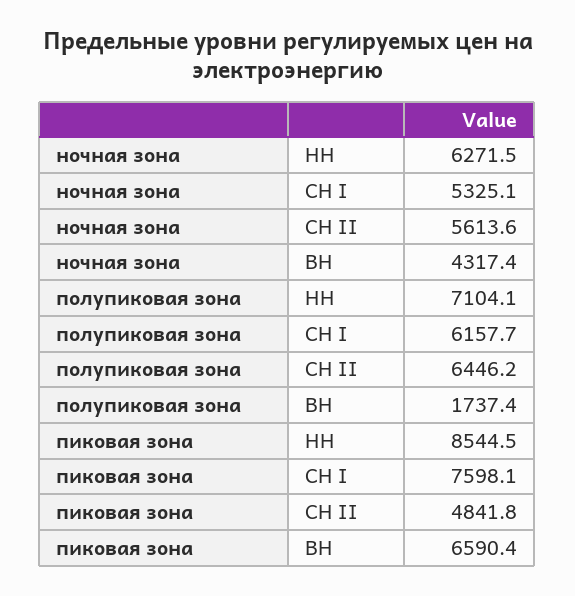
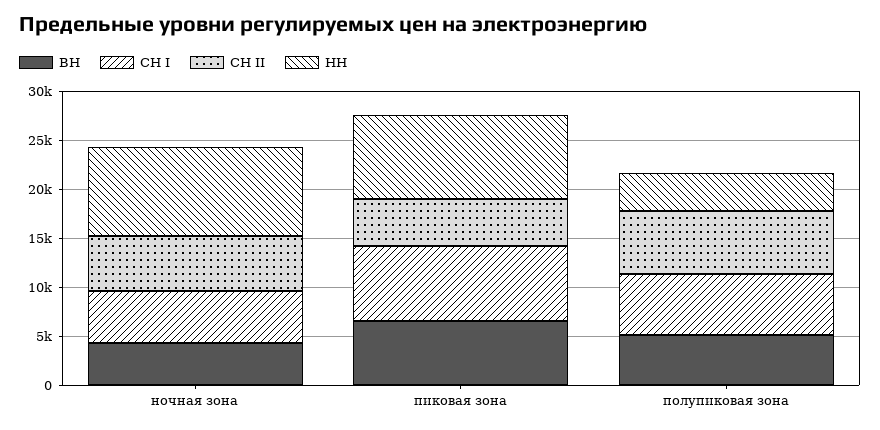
НН, ночная зона: 6271.5 -> 9000
НН, полупиковая зона: 7104.1 -> 4000
ВН, полупиковая зона: 1737.4 -> 5000

